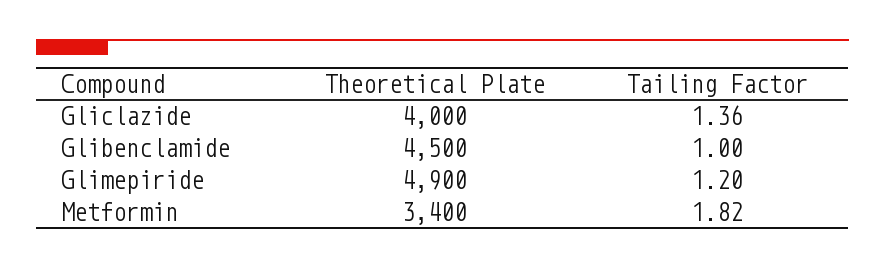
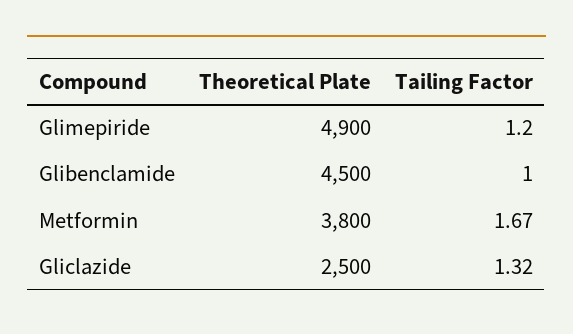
Theoretical Plate, Gliclazide: 4000 -> 2500
Tailing Factor, Gliclazide: 1.36 -> 1.32
Theoretical Plate, Metformin: 3400 -> 3800
Tailing Factor, Metformin: 1.82 -> 1.67

